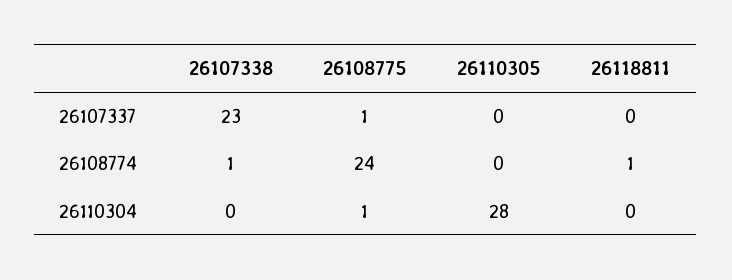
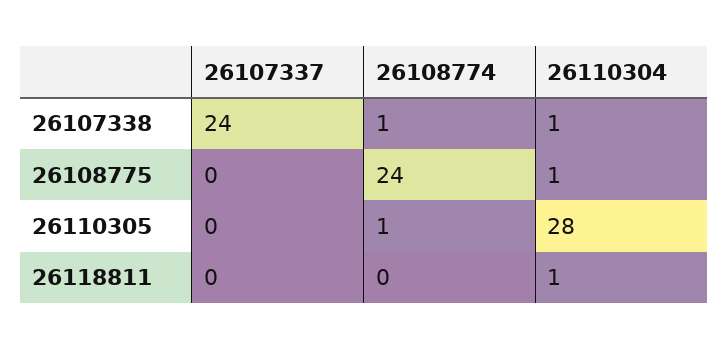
26107338, 26107337: 23 -> 24
26108775, 26107337: 1 -> 0
26110305, 26108774: 0 -> 1
26118811, 26108774: 1 -> 0
26107338, 26110304: 0 -> 1
26118811, 26110304: 0 -> 1

